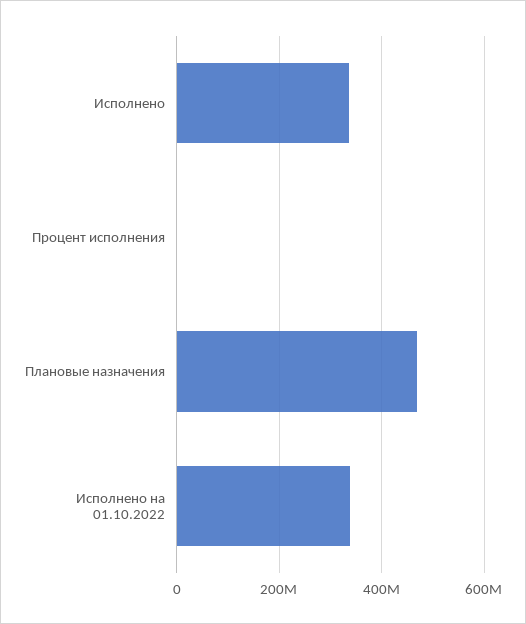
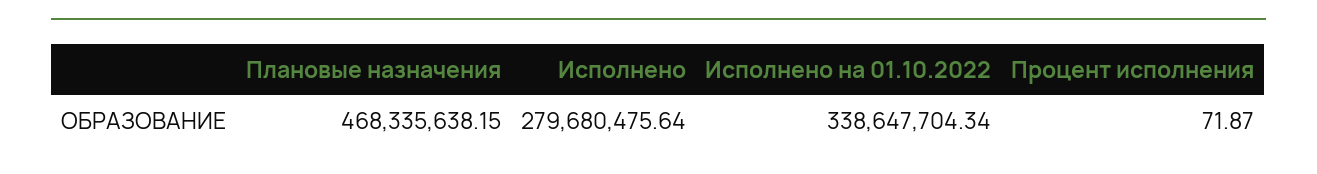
Исполнено: 340000000 -> 279680475.64

